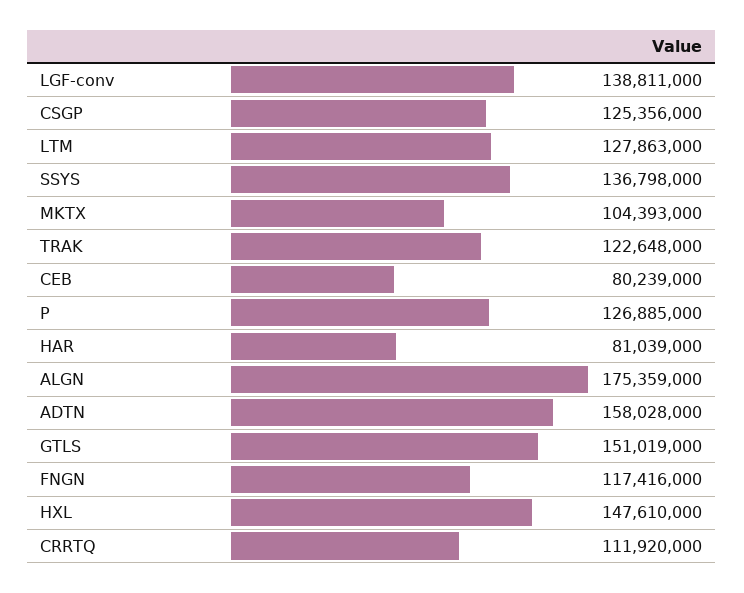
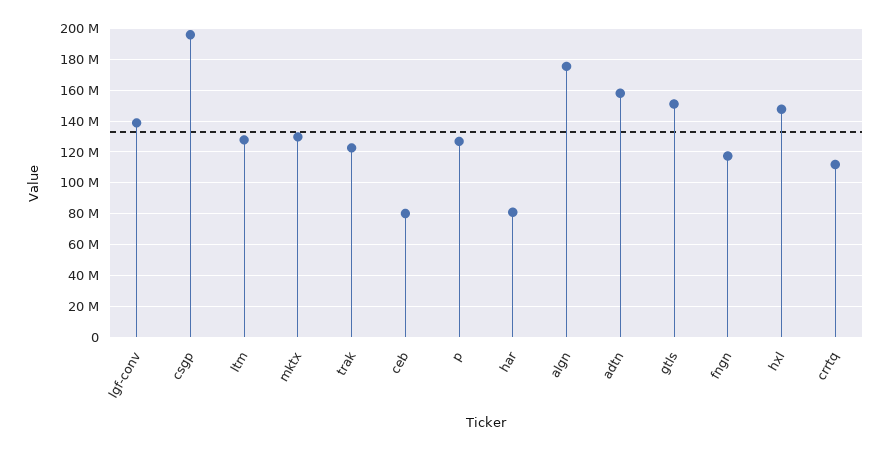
CSGP: 125356000 -> 195000000
SSYS: 136798000 -> none
MKTX: 104393000 -> 130000000

